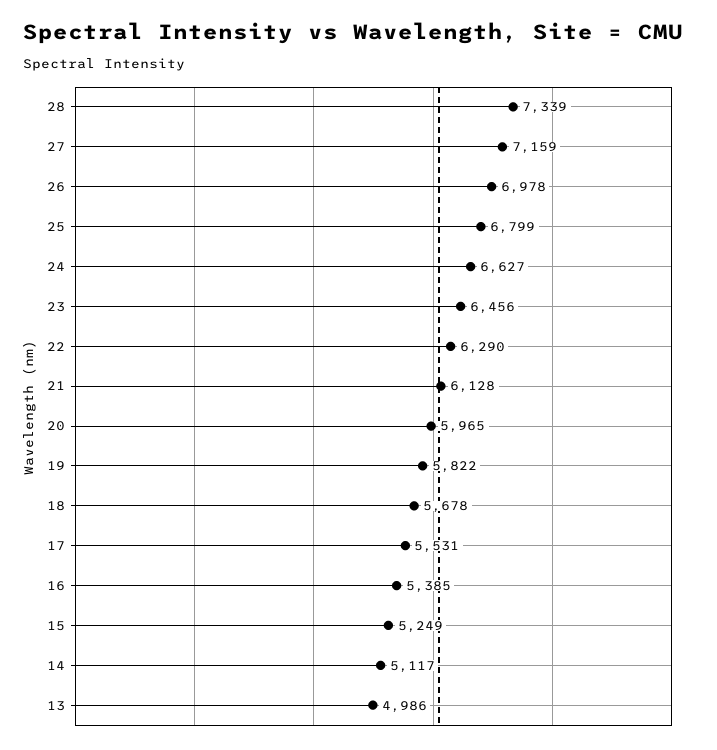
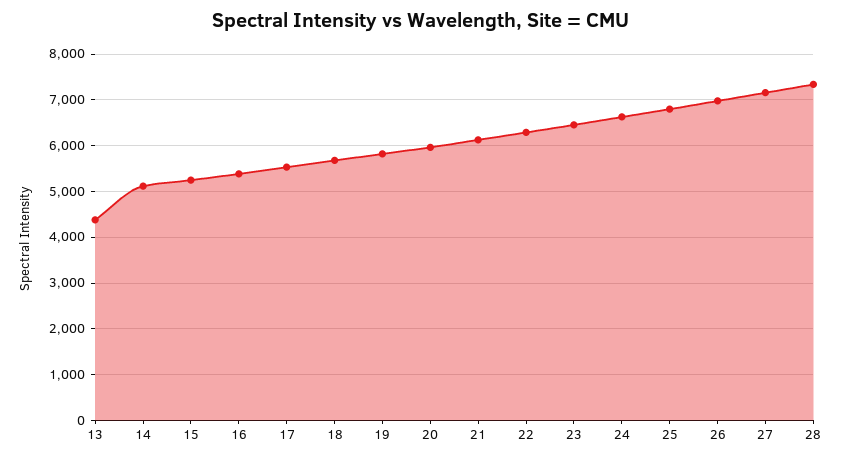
13: 4986 -> 4400

